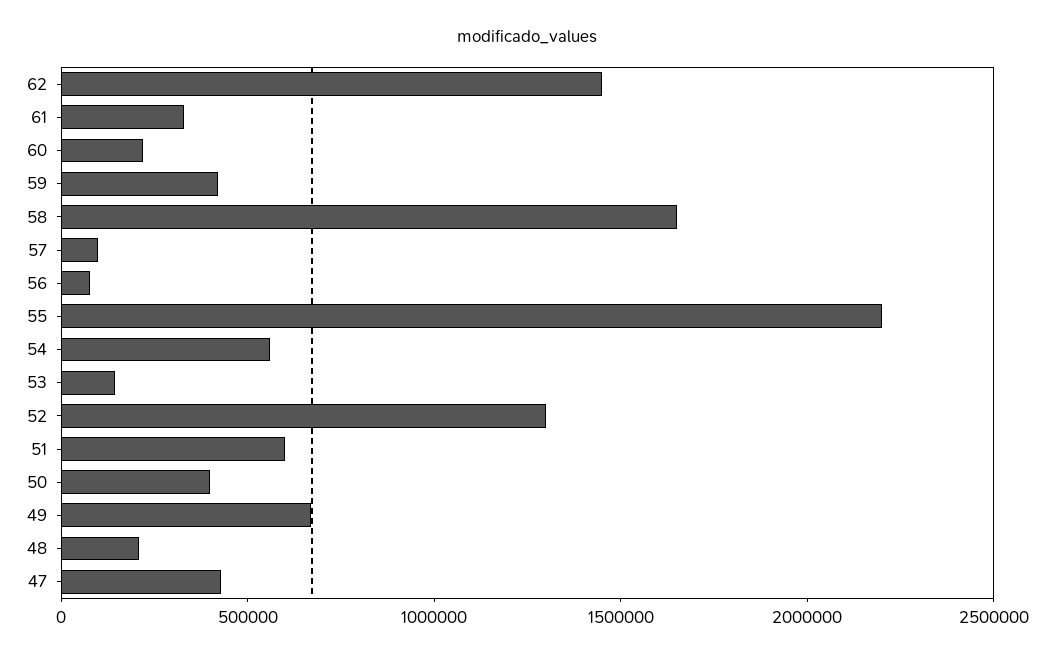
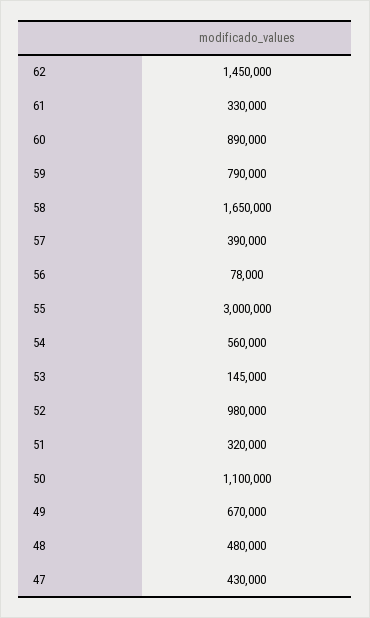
60: 200000 -> 890000
59: 400000 -> 790000
57: 100000 -> 390000
55: 2200000 -> 3000000
52: 1300000 -> 980000
51: 600000 -> 320000
50: 400000 -> 1100000
48: 200000 -> 480000

